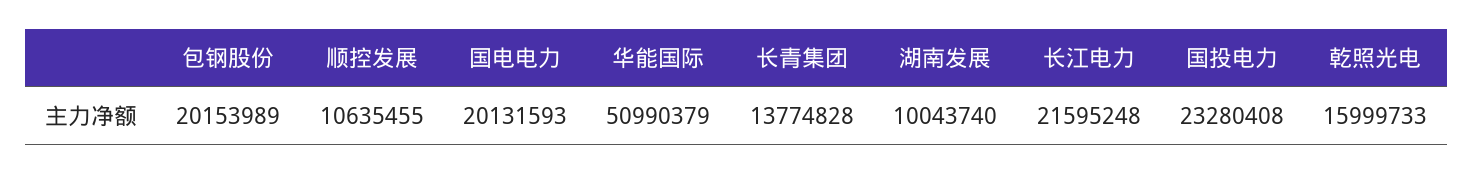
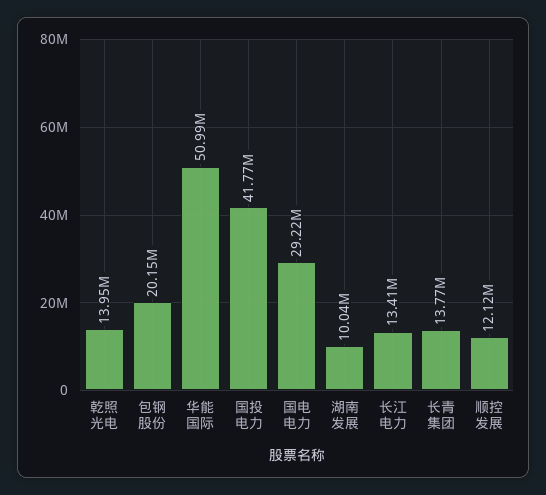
顺控发展: 10635455 -> 12120000
国电电力: 20131593 -> 29220000
长江电力: 21595248 -> 13410000
国投电力: 23280408 -> 41770000
乾照光电: 15999733 -> 13950000

